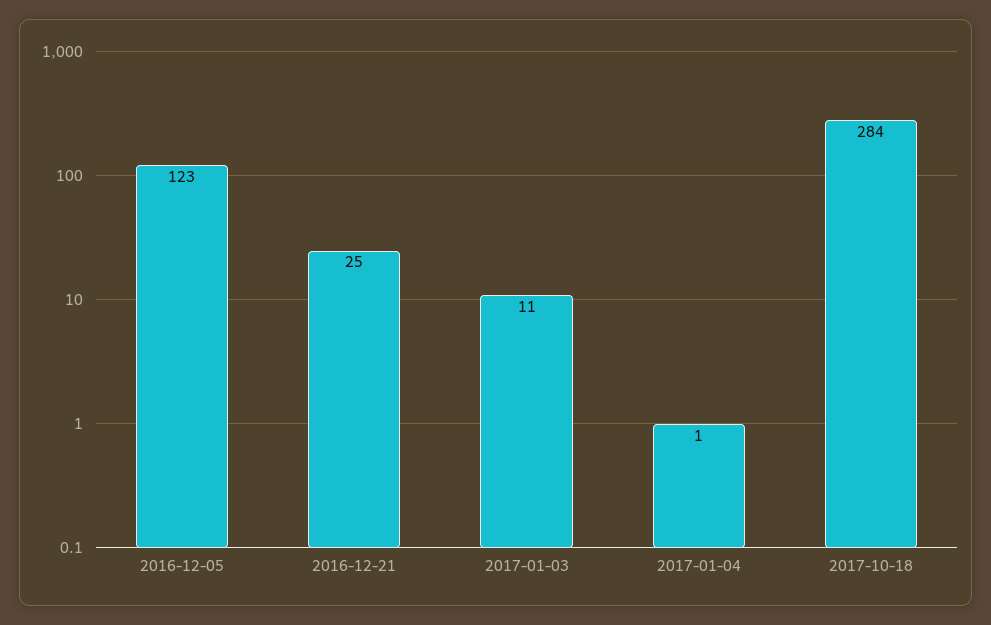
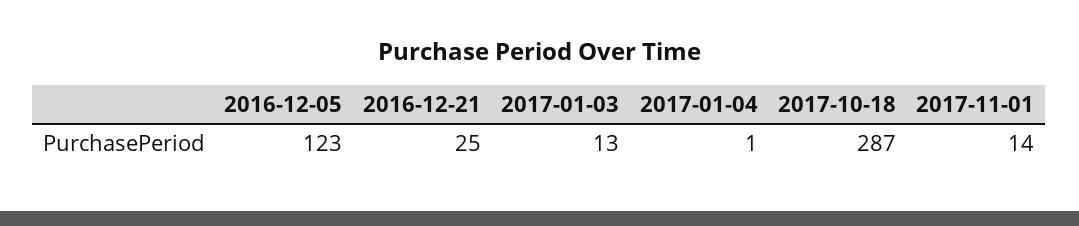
2017-01-03: 11 -> 13
2017-10-18: 284 -> 287
2017-11-01: none -> 14

